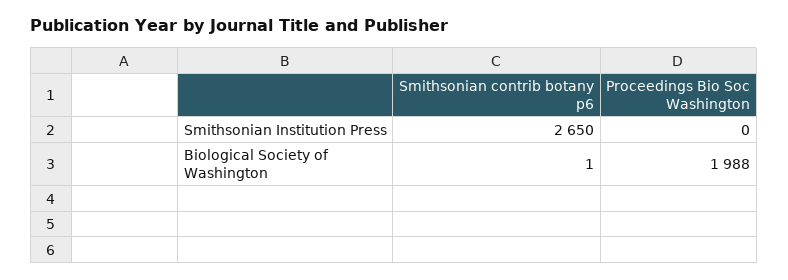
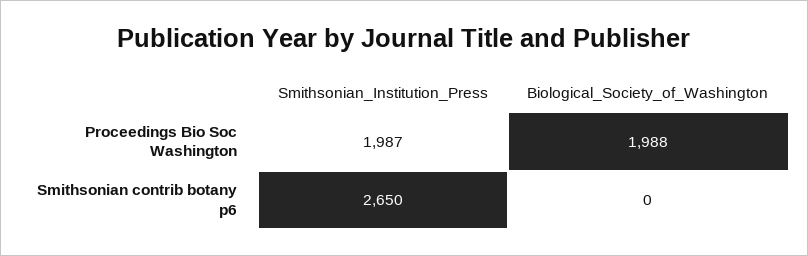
Proceedings Bio Soc Washington, Smithsonian Institution Press: 0 -> 1987
Smithsonian contrib botany p6, Biological Society of Washington: 1 -> 0

